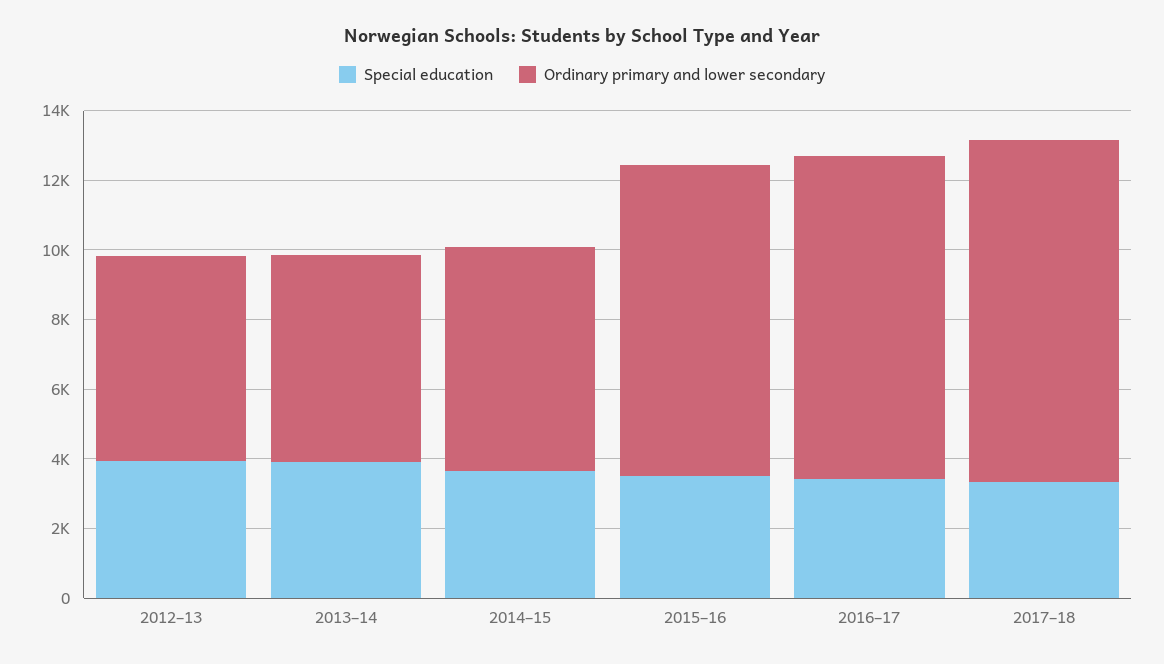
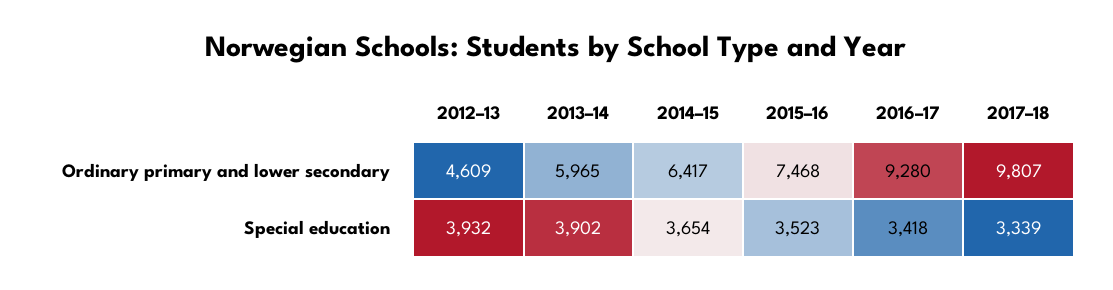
Ordinary primary and lower secondary, 2012–13: 6000 -> 4609
Ordinary primary and lower secondary, 2015–16: 9000 -> 7468

